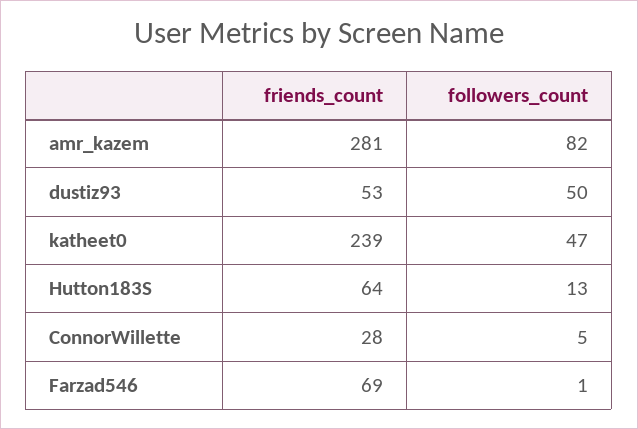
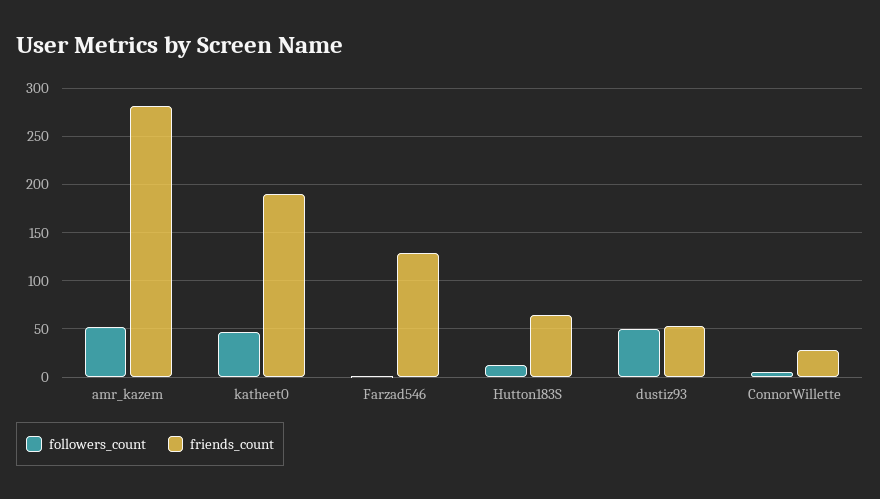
followers_count, amr_kazem: 82 -> 50
friends_count, katheet0: 239 -> 190
friends_count, Farzad546: 69 -> 130

